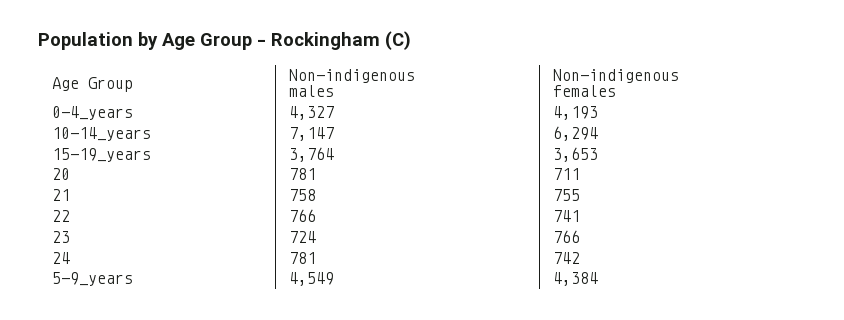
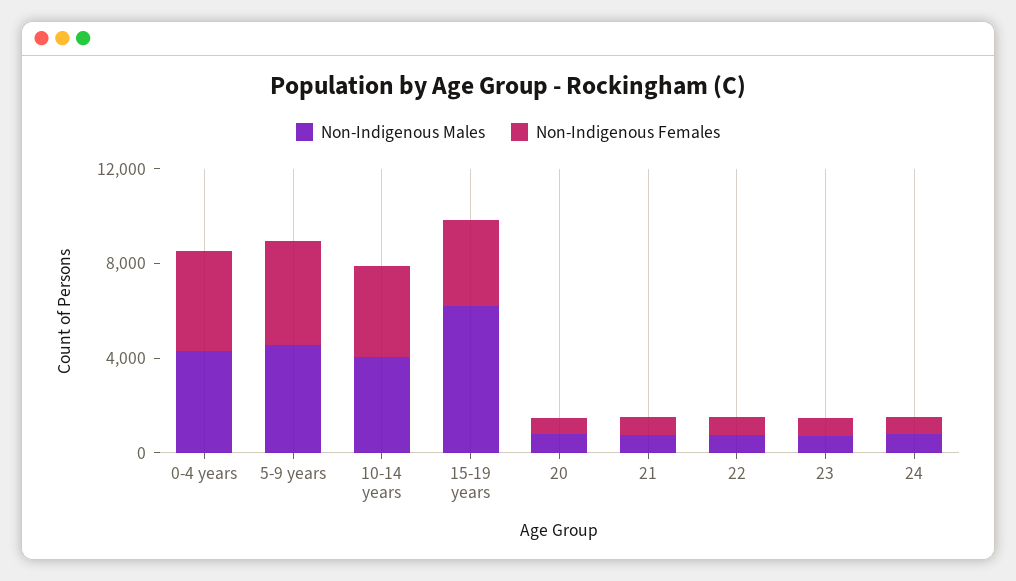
Non-indigenous males, 10-14_years: 7147 -> 4000
Non-indigenous females, 10-14_years: 6294 -> 4000
Non-indigenous males, 15-19_years: 3764 -> 6000

